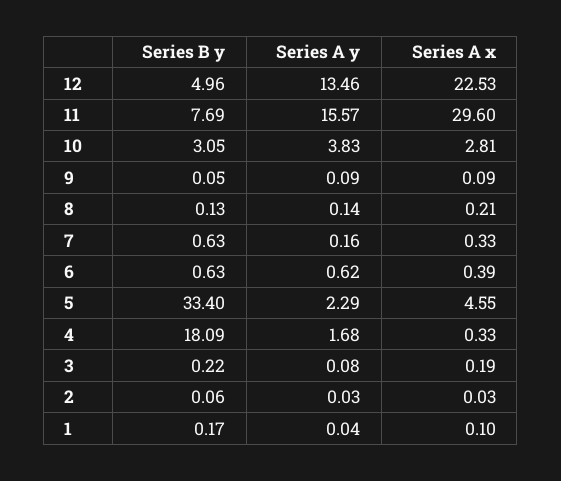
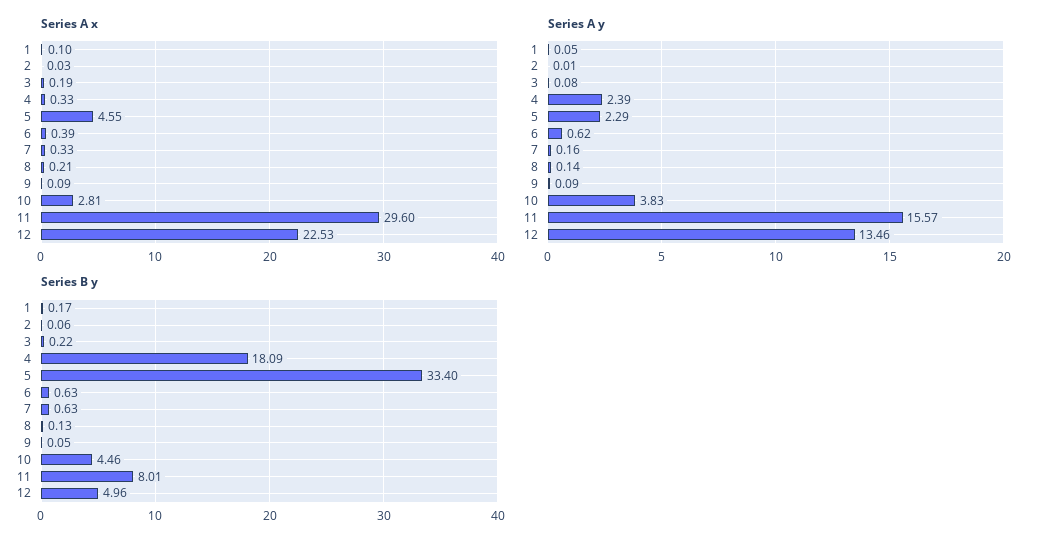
Series B y, 11: 7.69 -> 8.01
Series B y, 10: 3.05 -> 4.46
Series A y, 4: 1.68 -> 2.39
Series A y, 2: 0.03 -> 0.01
Series A y, 1: 0.04 -> 0.05

